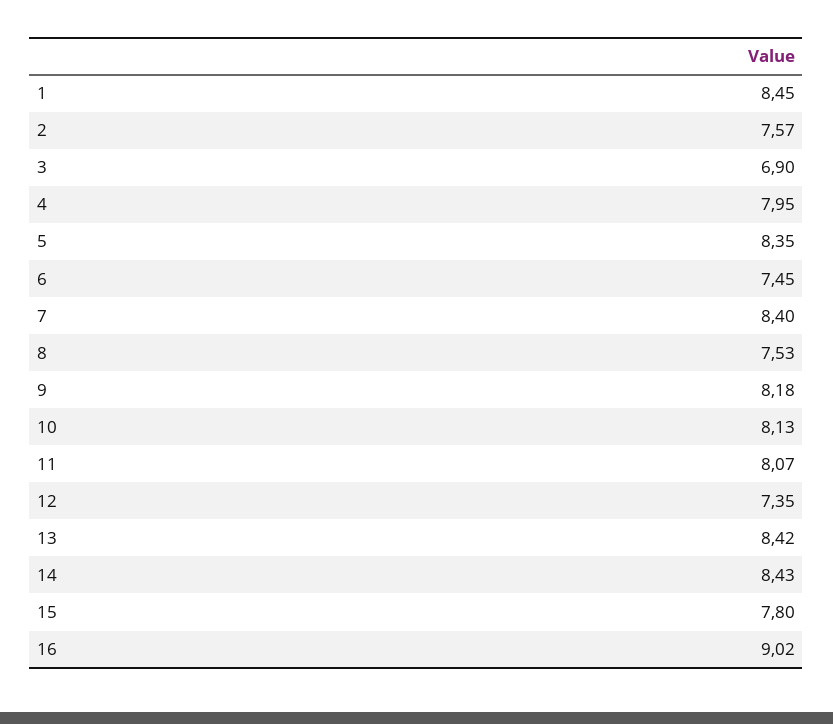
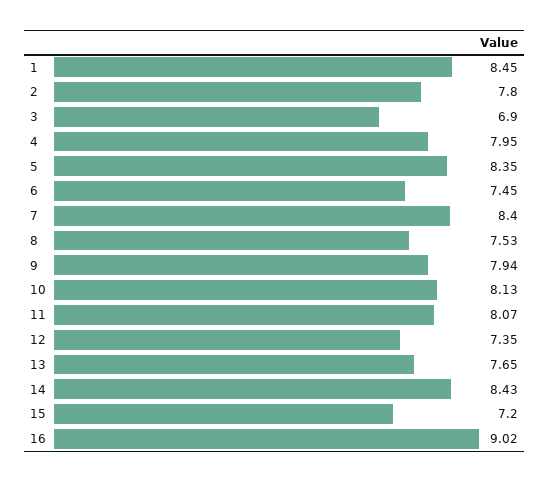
2: 7.57 -> 7.8
9: 8.18 -> 7.94
13: 8.42 -> 7.65
15: 7.8 -> 7.2

